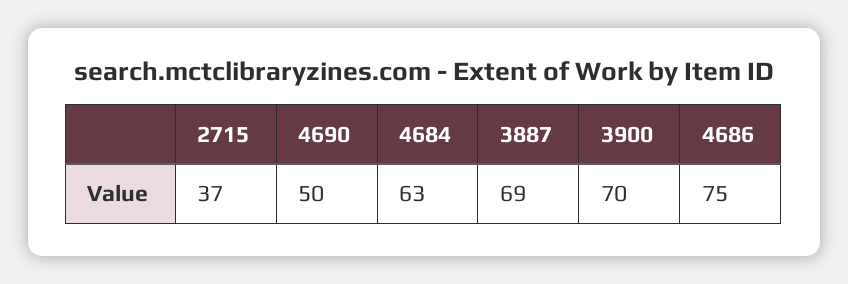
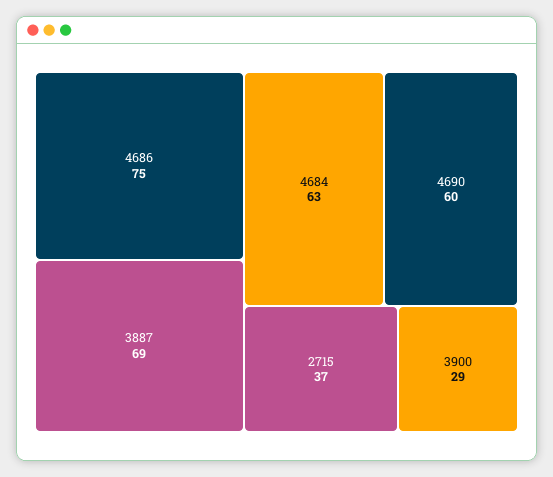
4690: 50 -> 60
3900: 70 -> 29

